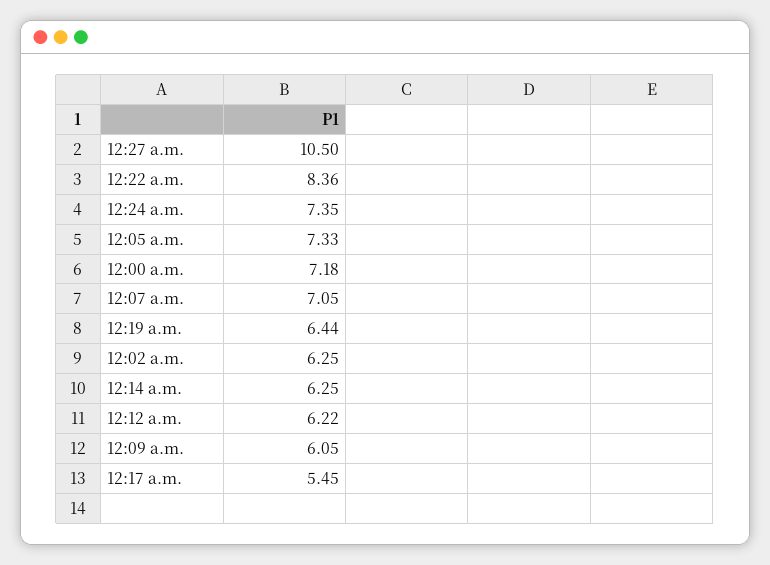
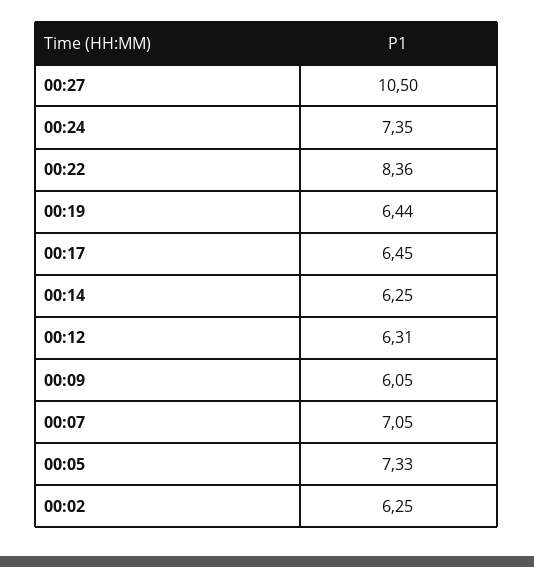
12:00 a.m.: 7.18 -> none
12:12 a.m.: 6.22 -> 6.31
12:17 a.m.: 5.45 -> 6.45

